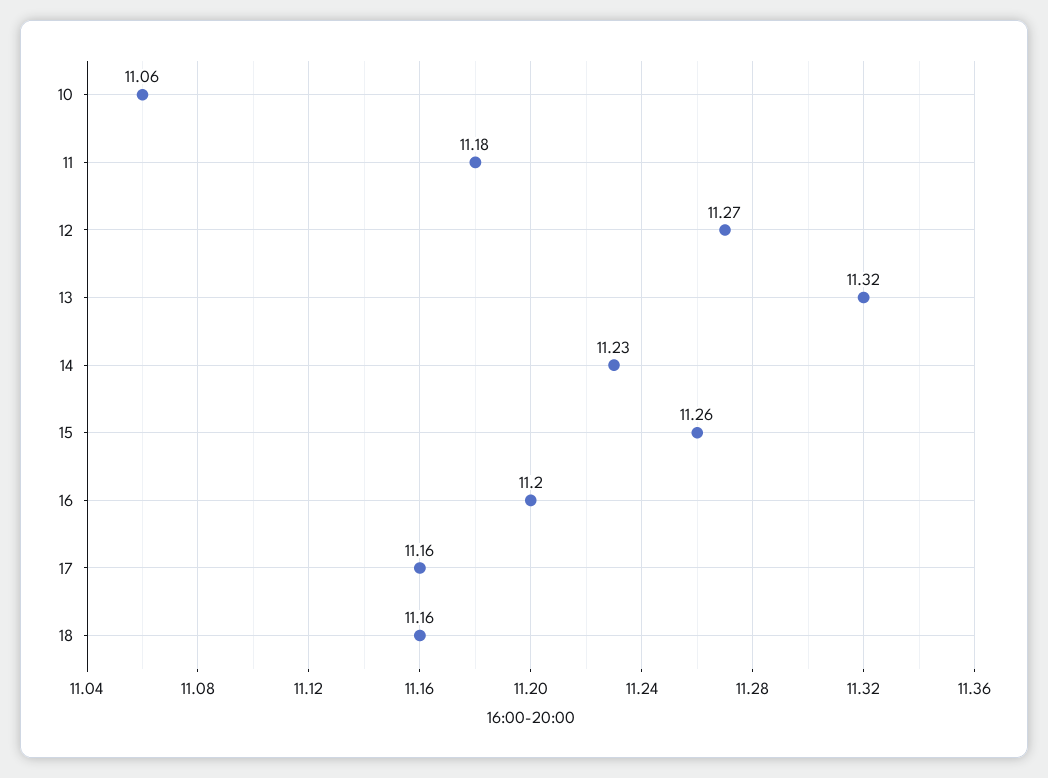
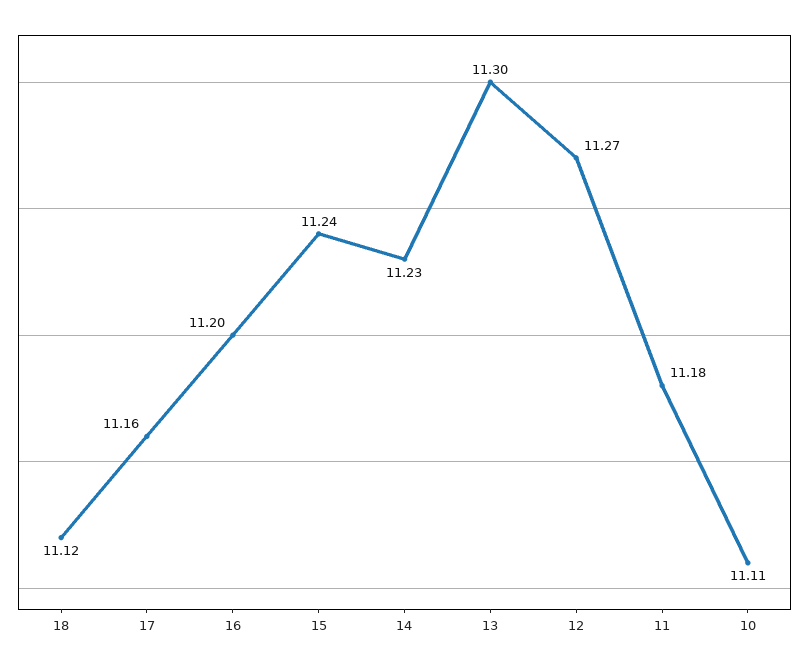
10: 11.06 -> 11.11
13: 11.32 -> 11.3
15: 11.26 -> 11.24
18: 11.16 -> 11.12

